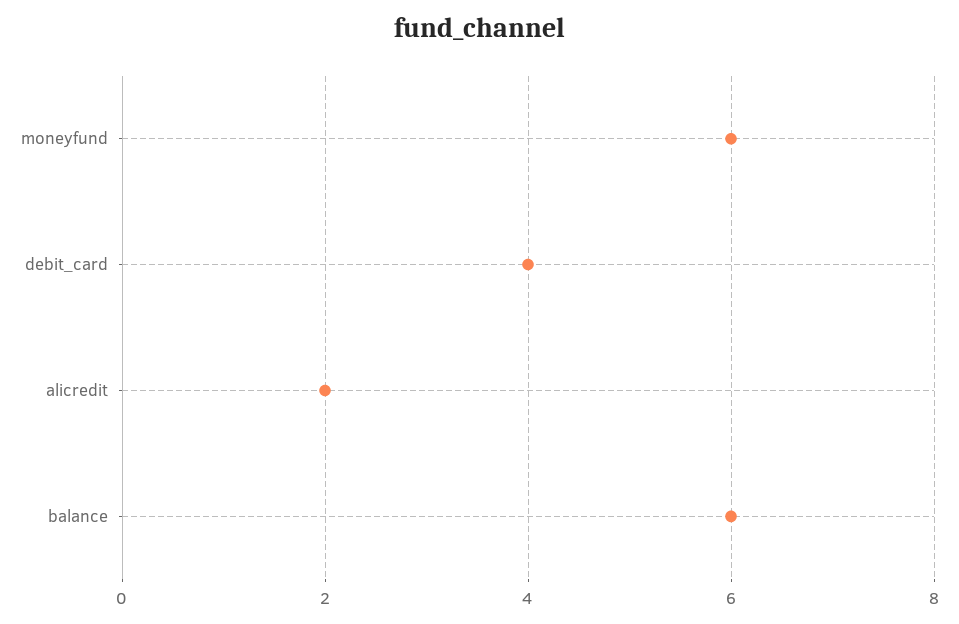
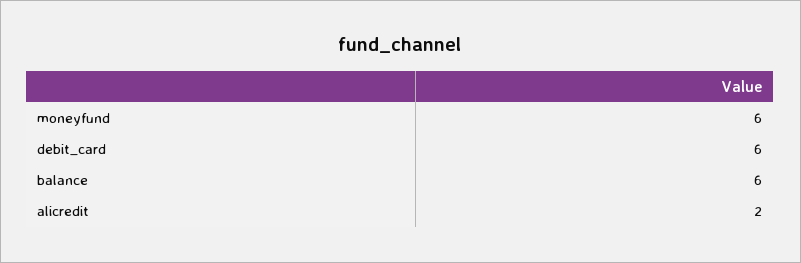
debit_card: 4 -> 6

